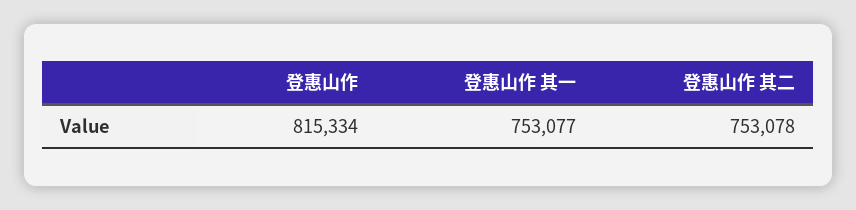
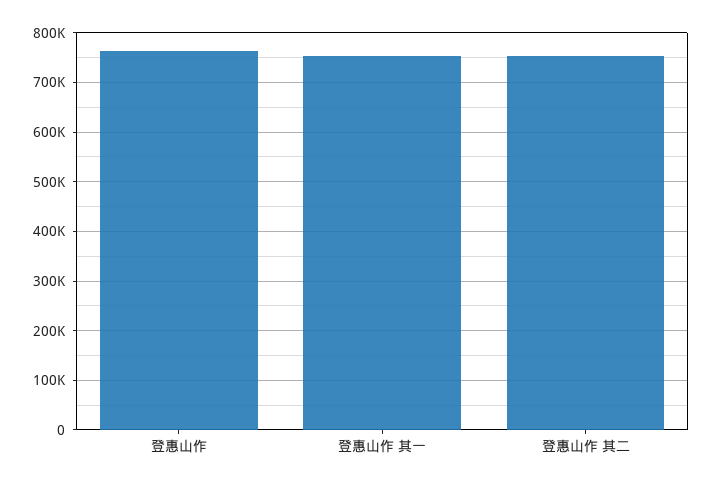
登惠山作: 815334 -> 760000

